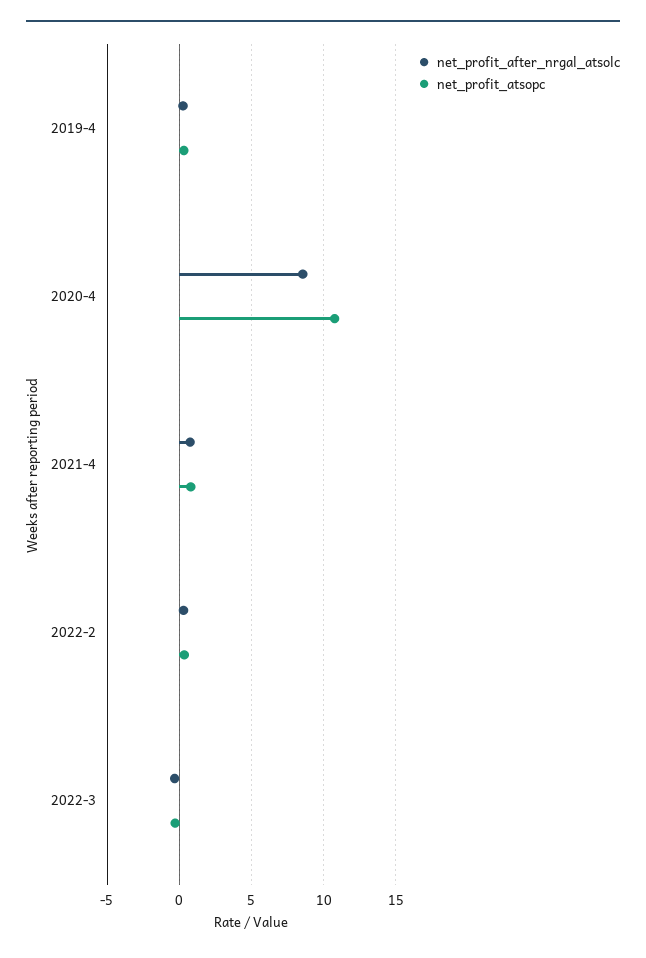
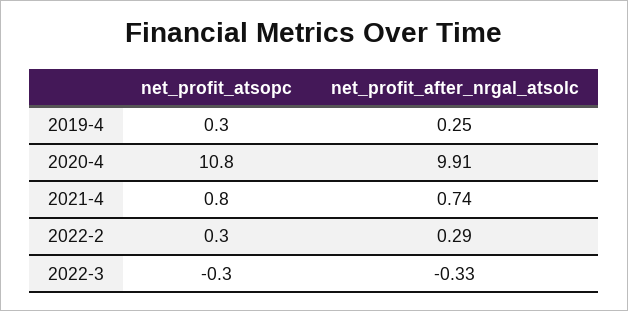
net_profit_after_nrgal_atsolc, 2020-4: 8.5 -> 9.91

